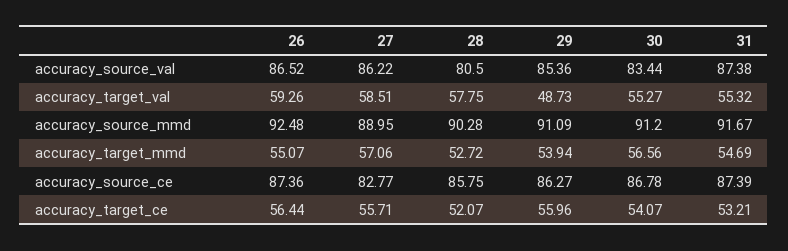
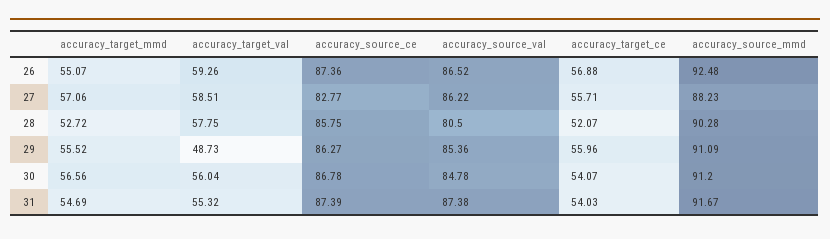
30, accuracy_source_val: 83.44 -> 84.78
30, accuracy_target_val: 55.27 -> 56.04
27, accuracy_source_mmd: 88.95 -> 88.23
29, accuracy_target_mmd: 53.94 -> 55.52
26, accuracy_target_ce: 56.44 -> 56.88
31, accuracy_target_ce: 53.21 -> 54.03

